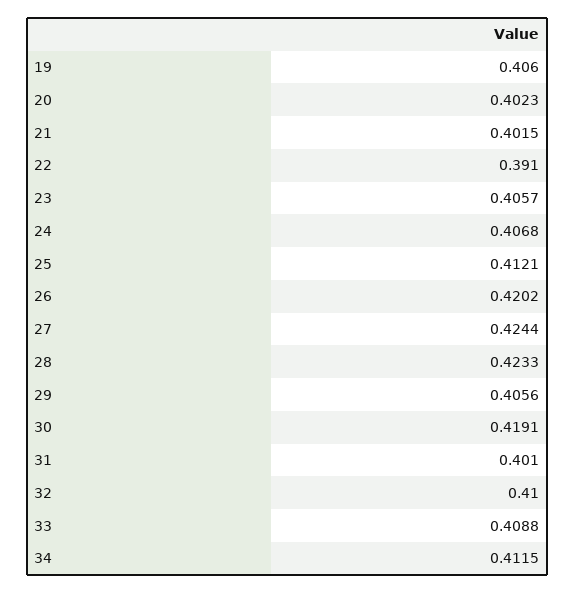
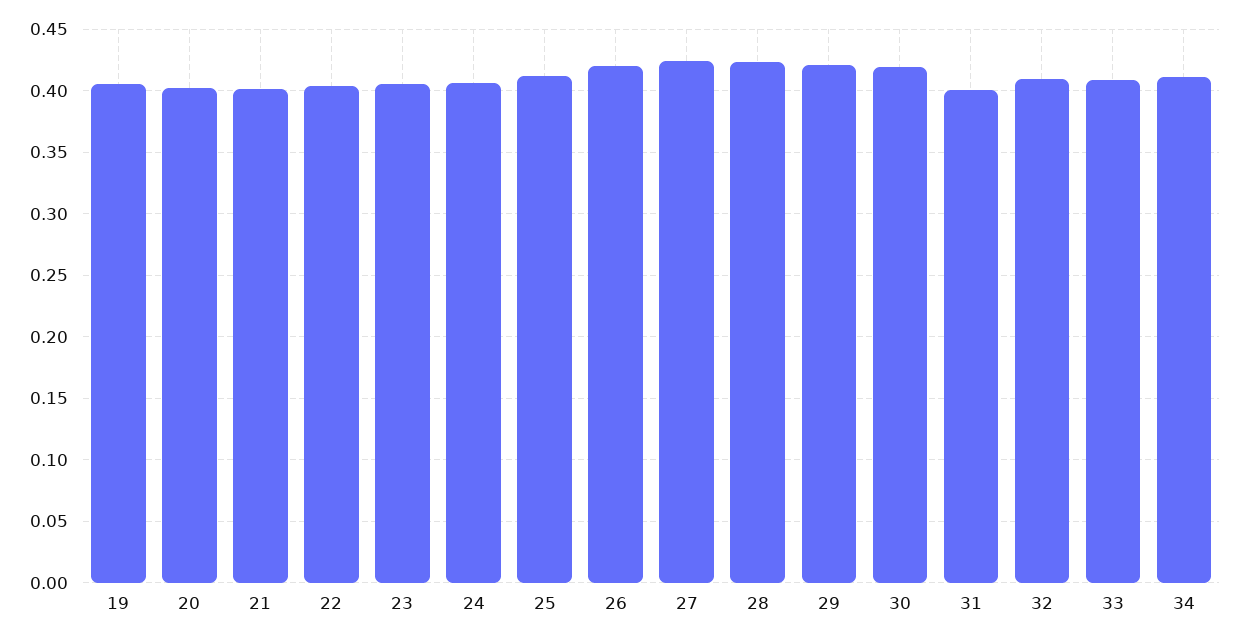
22: 0.391 -> 0.405
29: 0.4056 -> 0.42

